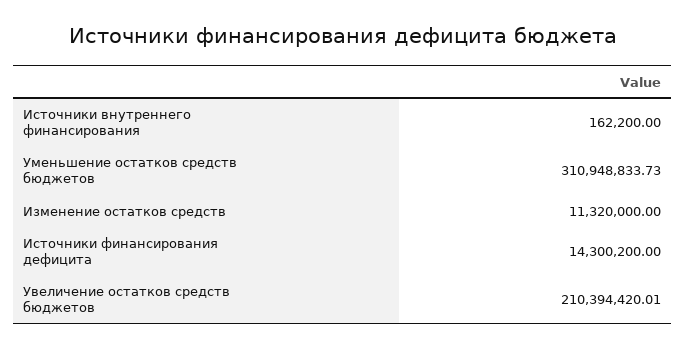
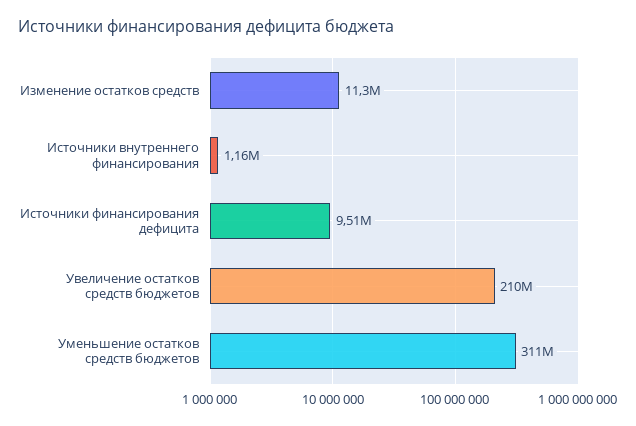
Источники внутреннего финансирования: 162200 -> 1160000
Источники финансирования дефицита: 14300200 -> 9510000

